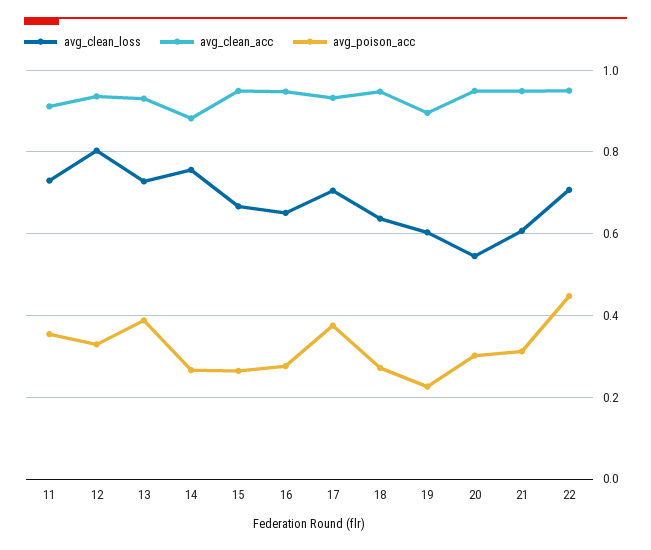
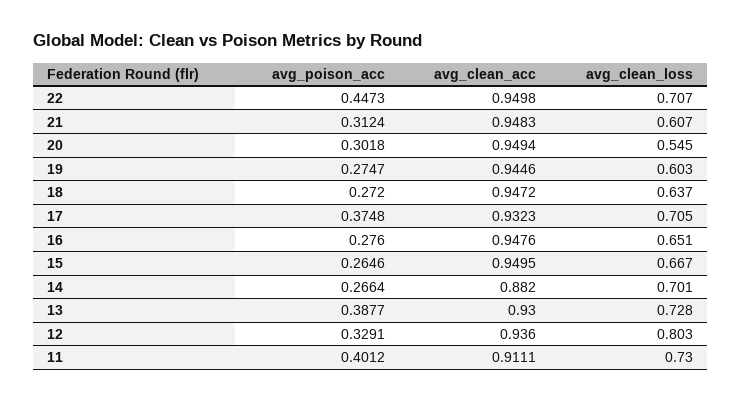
avg_poison_acc, 11: 0.36 -> 0.4012
avg_clean_loss, 14: 0.76 -> 0.701
avg_clean_acc, 19: 0.9 -> 0.9446
avg_poison_acc, 19: 0.22 -> 0.2747

